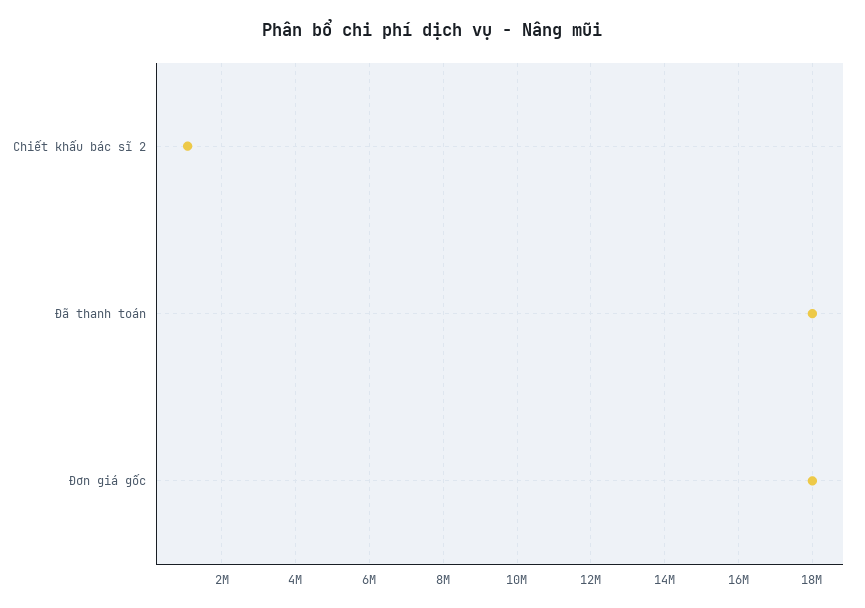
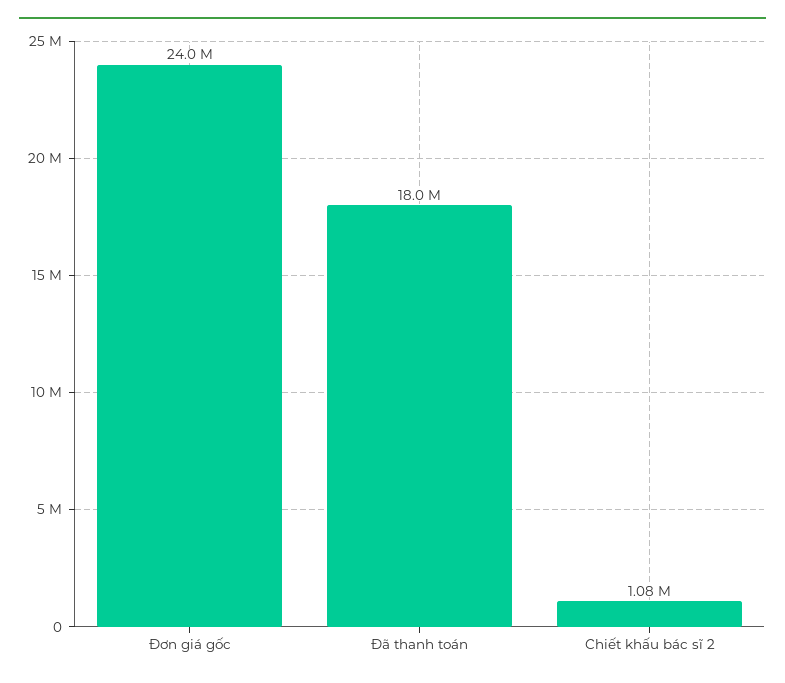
Đơn giá gốc: 18000000 -> 24000000

